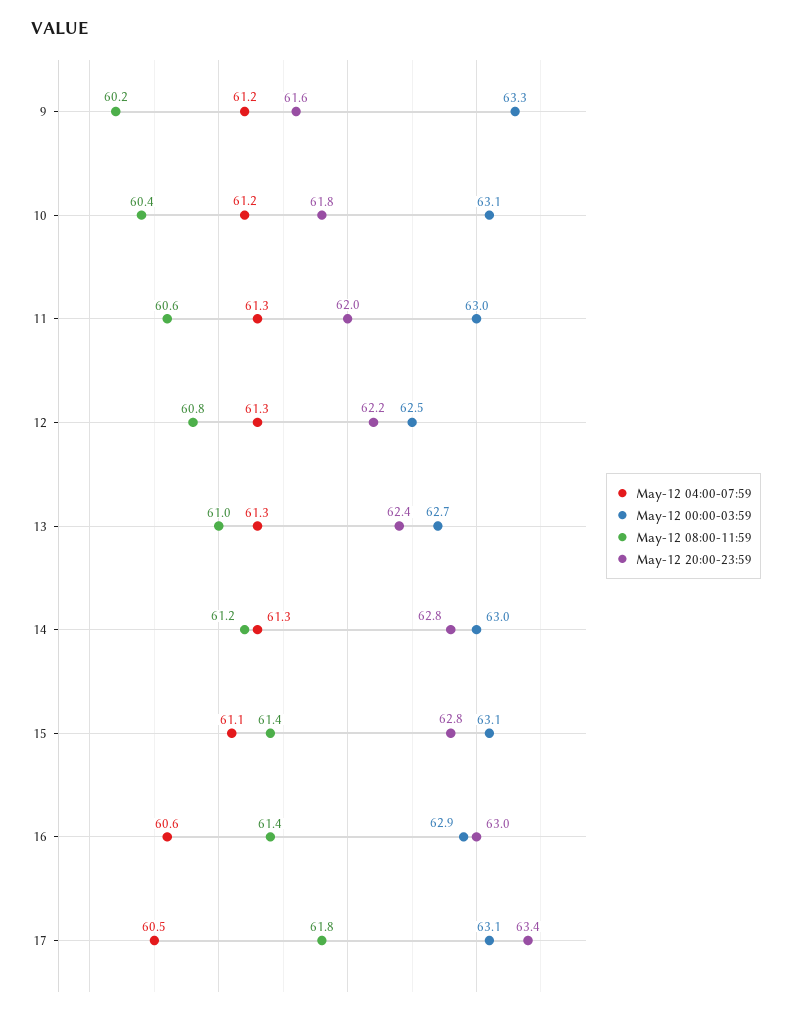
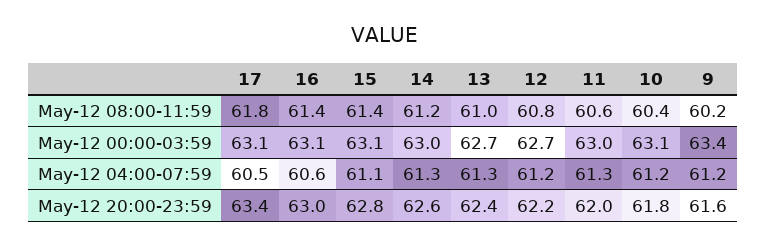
May-12 00:00-03:59, 9: 63.3 -> 63.4
May-12 04:00-07:59, 12: 61.3 -> 61.2
May-12 00:00-03:59, 12: 62.5 -> 62.7
May-12 20:00-23:59, 14: 62.8 -> 62.6
May-12 00:00-03:59, 16: 62.9 -> 63.1

